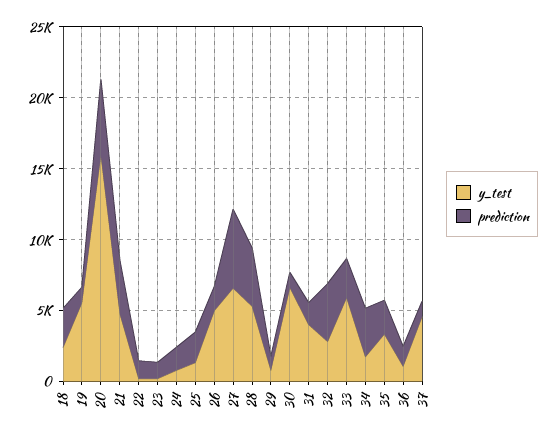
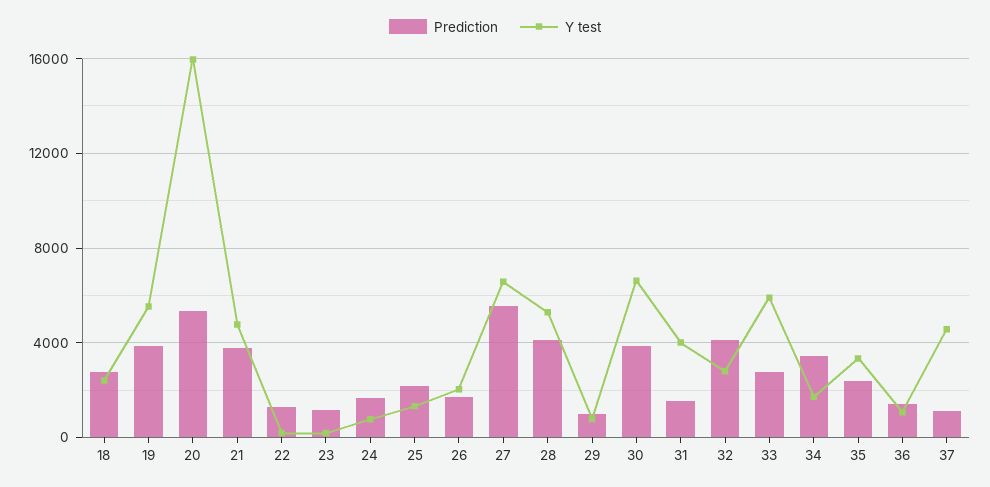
prediction, 19: 1000 -> 4000
y_test, 26: 5000 -> 2000
prediction, 30: 1000 -> 4000

